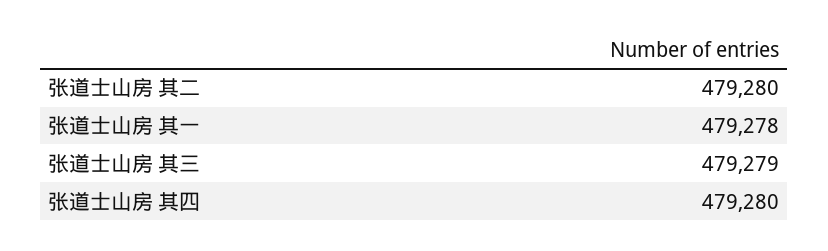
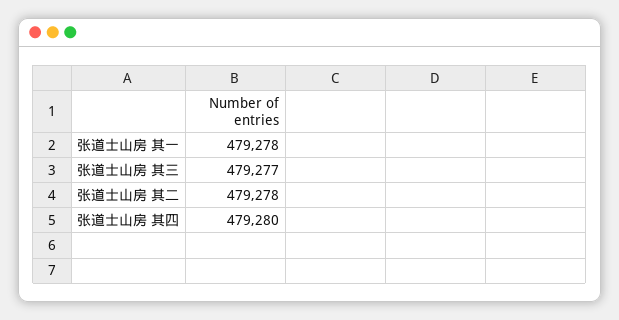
张道士山房 其二: 479280 -> 479278
张道士山房 其三: 479279 -> 479277

